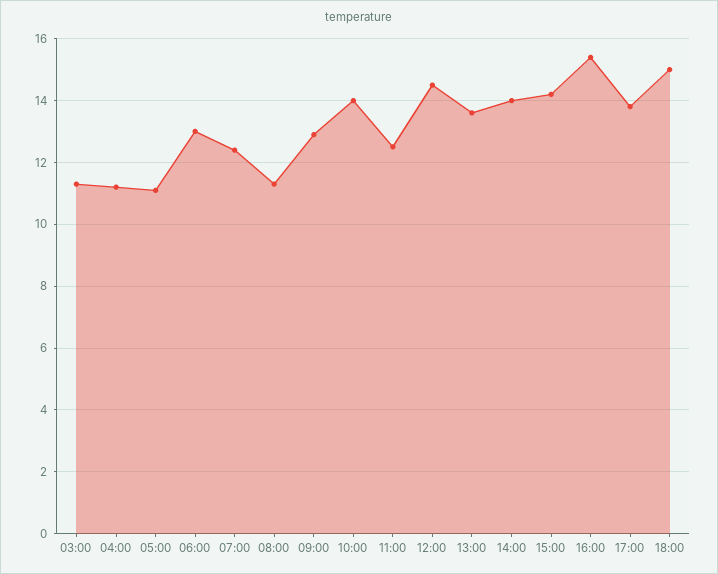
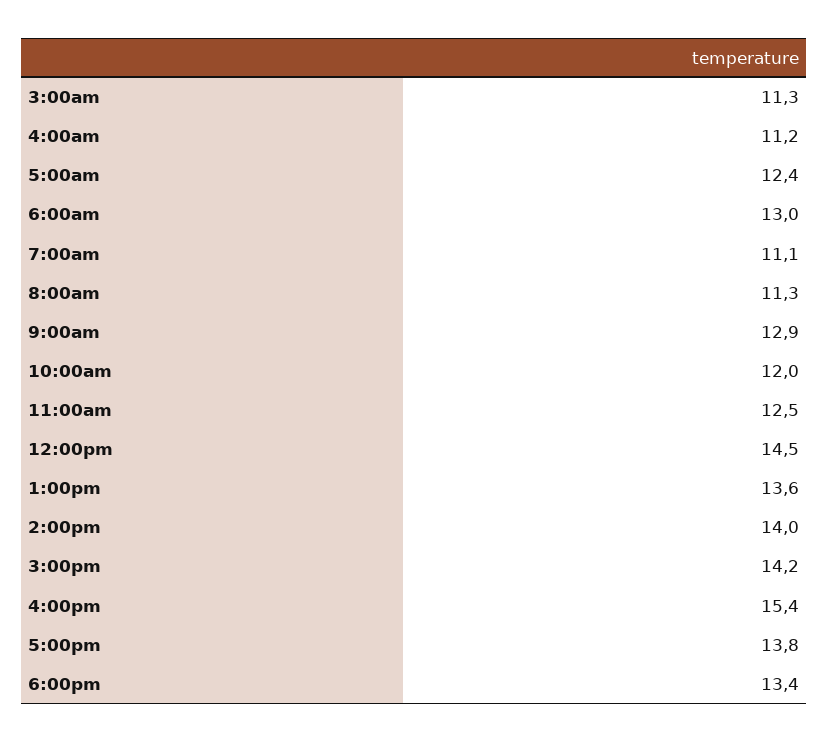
05:00: 11 -> 12.4
07:00: 12.5 -> 11.1
10:00: 14 -> 12
18:00: 15 -> 13.4

